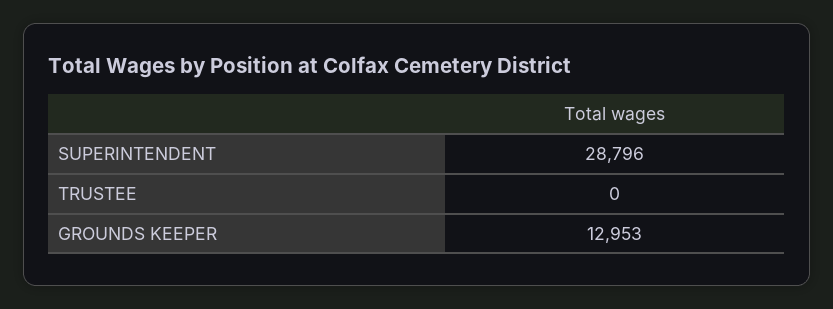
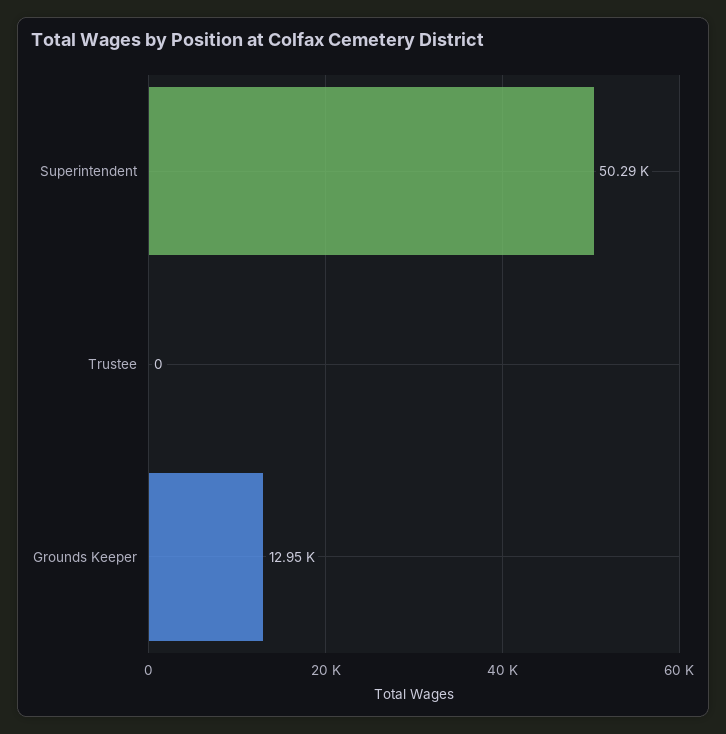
SUPERINTENDENT: 28796 -> 50290

